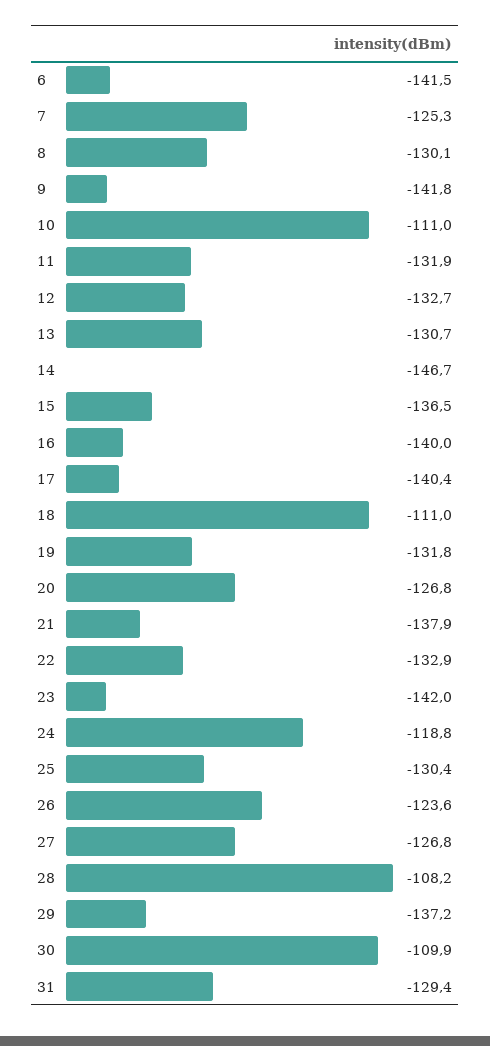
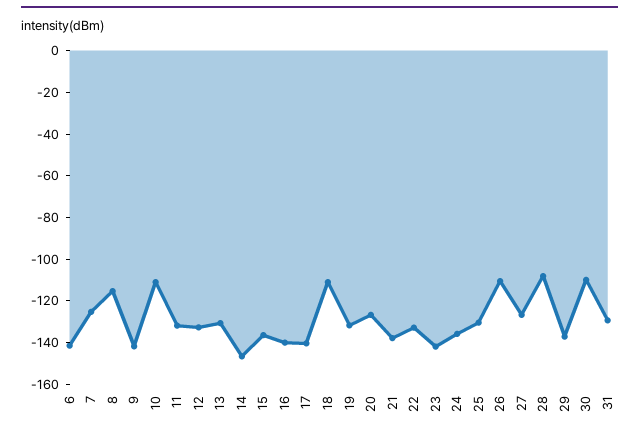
8: -130.1 -> -115
24: -118.8 -> -135
26: -123.6 -> -110

